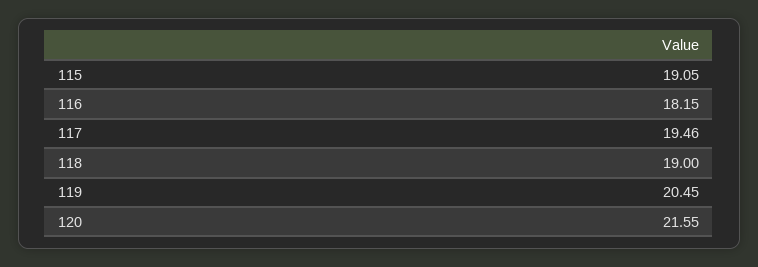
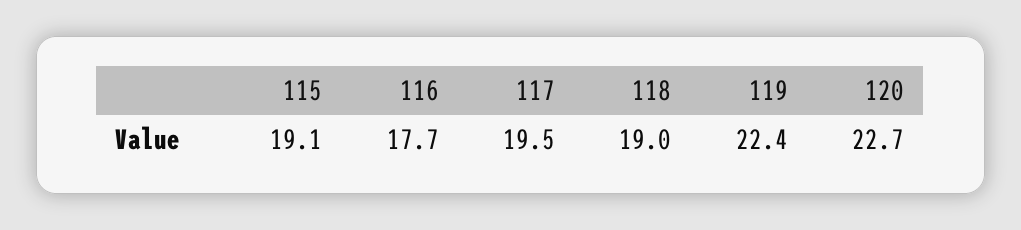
116: 18.15 -> 17.7
119: 20.45 -> 22.4
120: 21.55 -> 22.7

